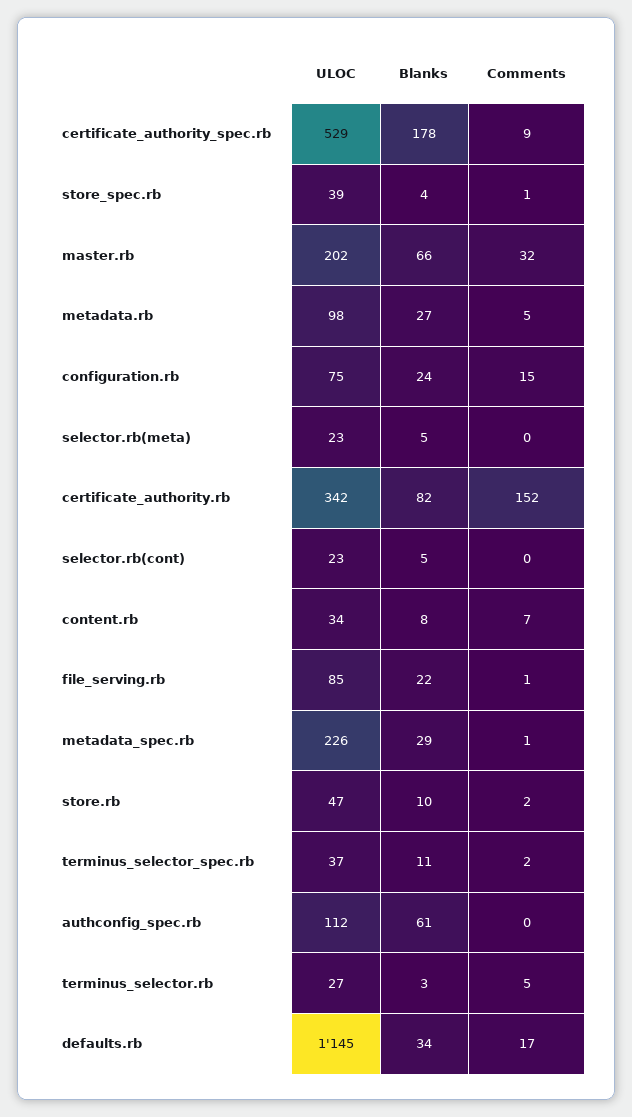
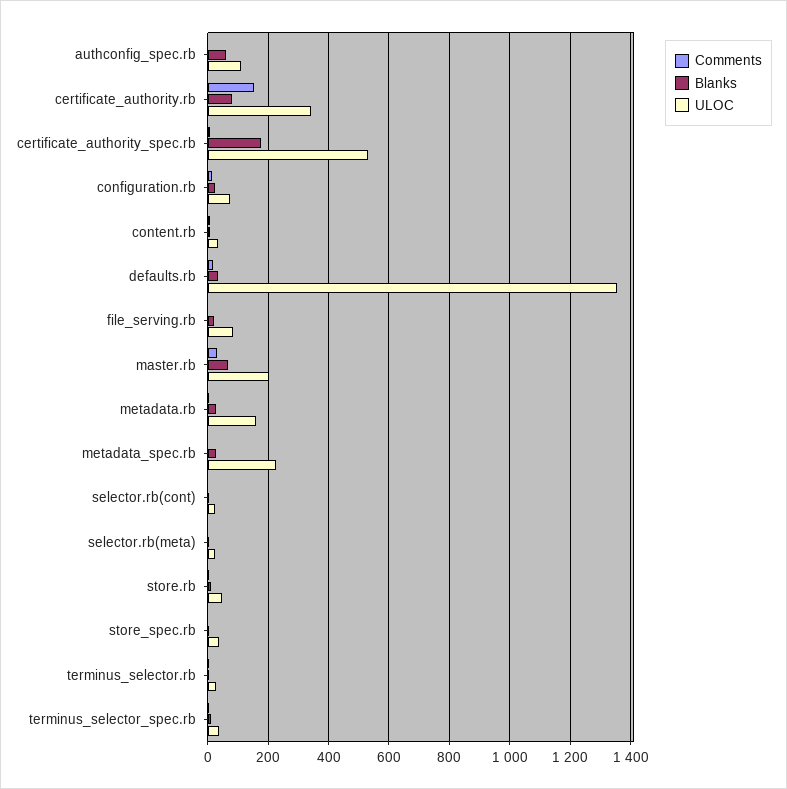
ULOC, metadata.rb: 98 -> 160
ULOC, defaults.rb: 1145 -> 1360

